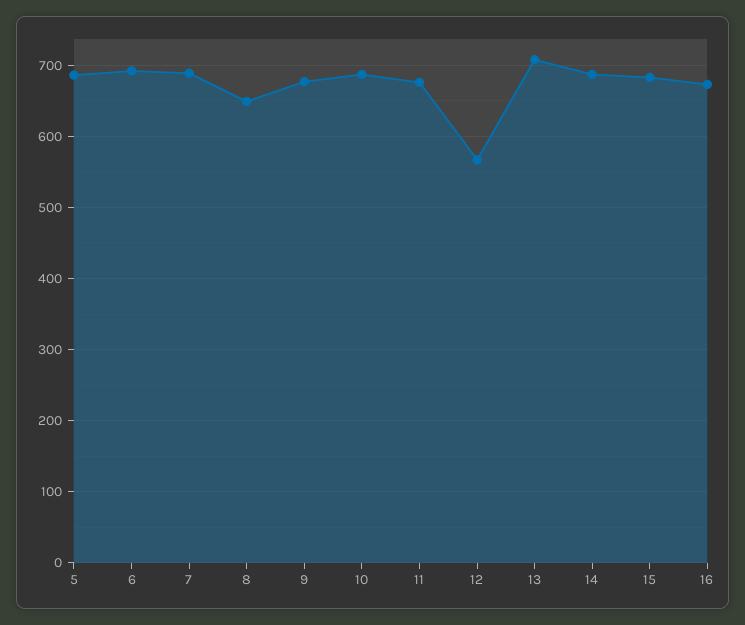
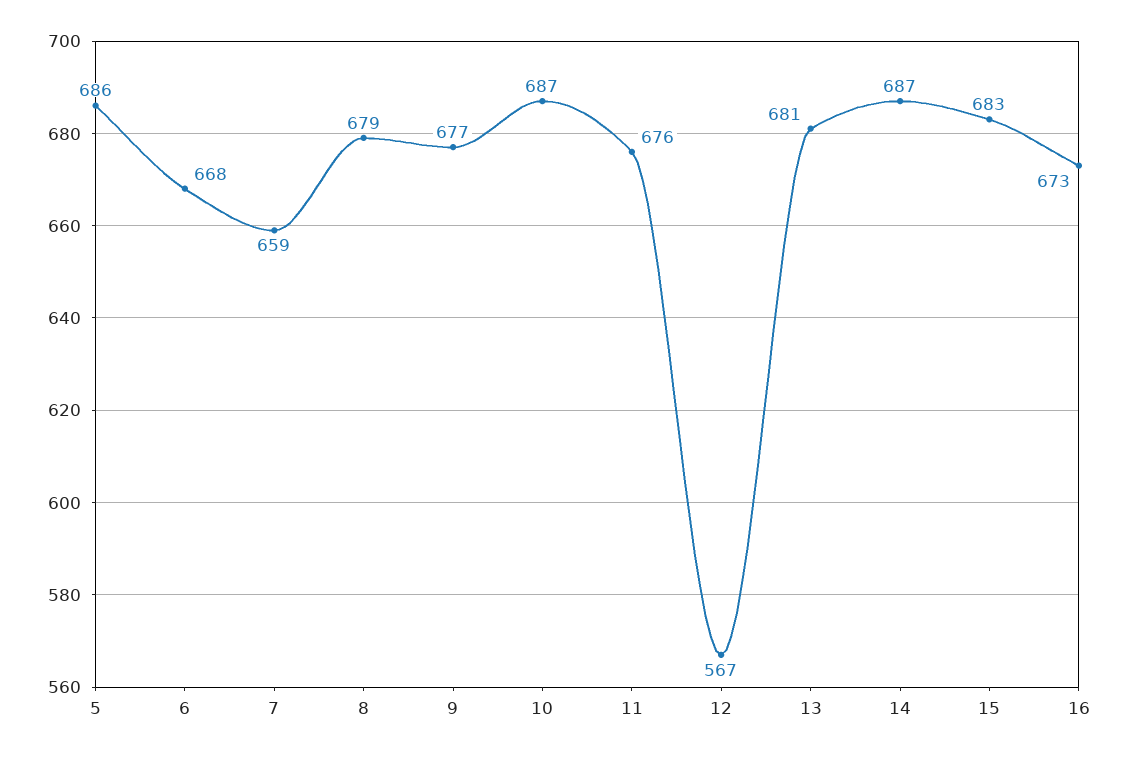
6: 690 -> 668
7: 690 -> 659
8: 650 -> 679
13: 710 -> 681

